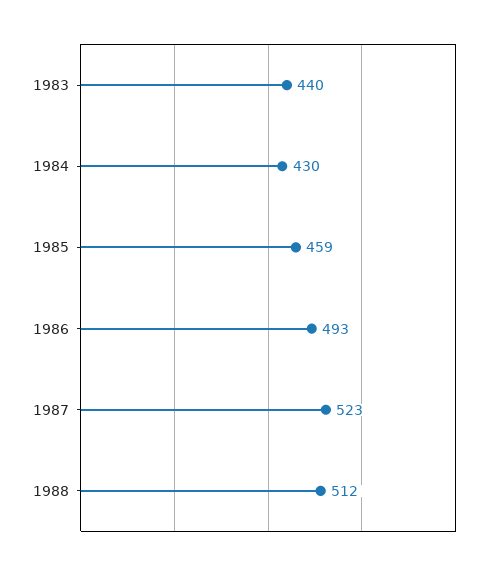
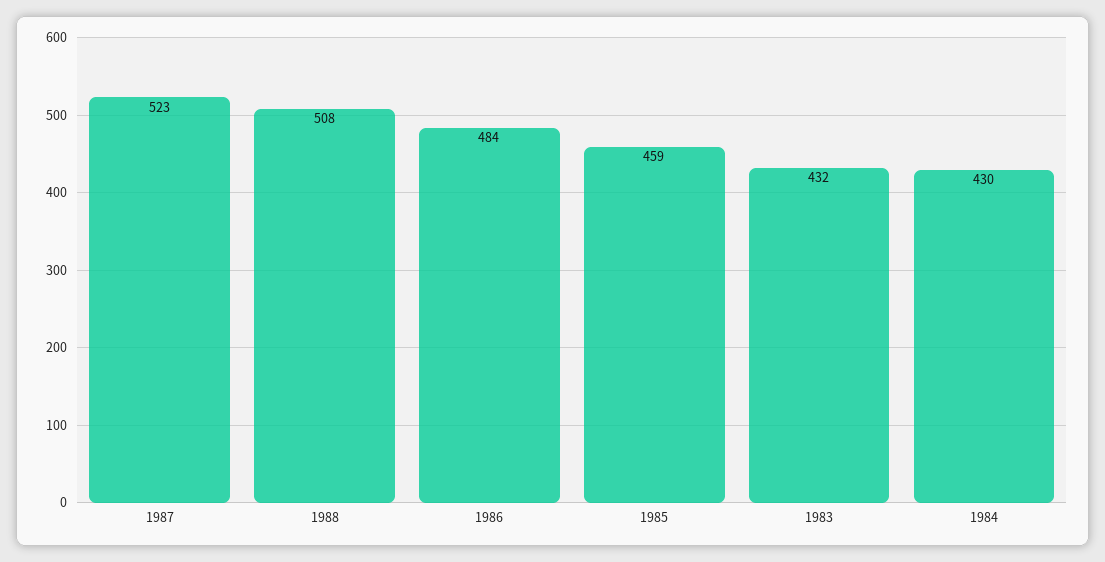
1983: 440 -> 432
1986: 493 -> 484
1988: 512 -> 508

